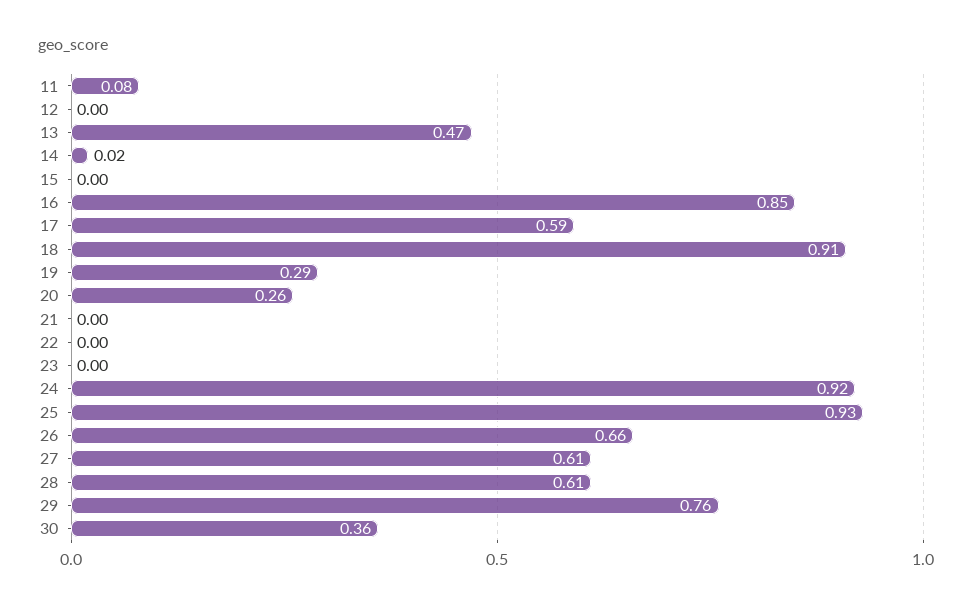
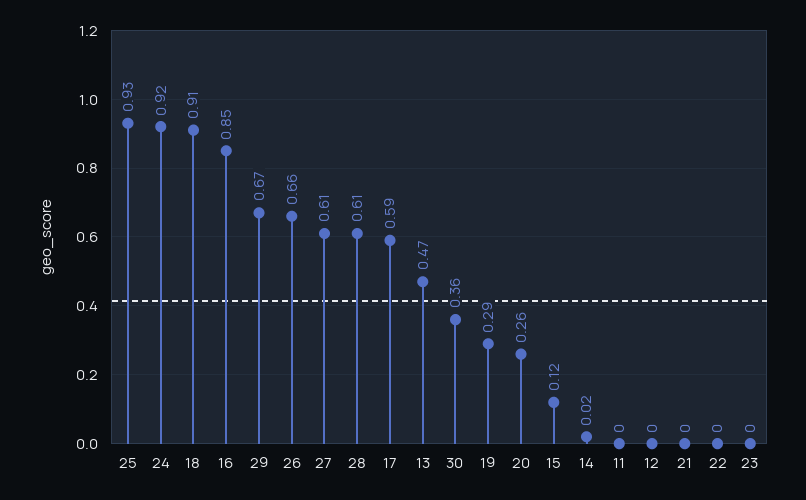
11: 0.08 -> 0
15: 0 -> 0.12
29: 0.76 -> 0.67

